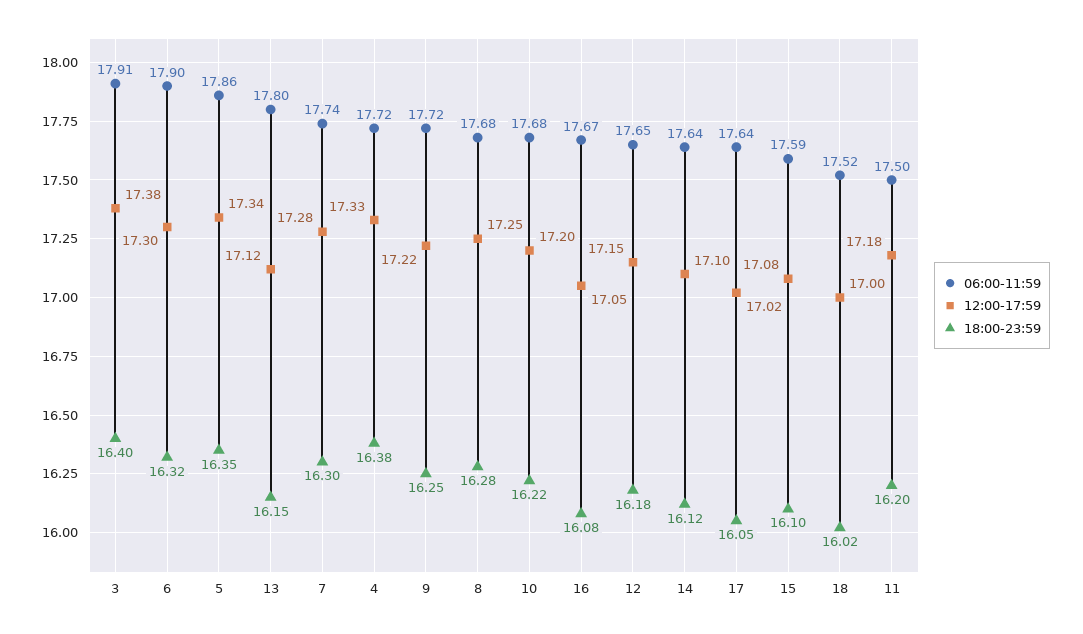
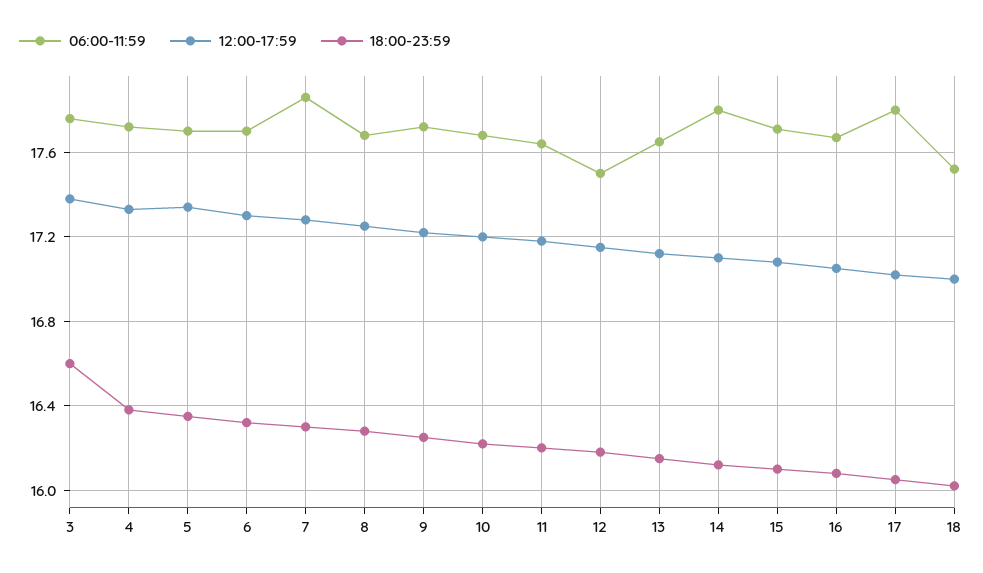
06:00-11:59, 3: 17.91 -> 17.75
18:00-23:59, 3: 16.4 -> 16.6
06:00-11:59, 6: 17.9 -> 17.7
06:00-11:59, 5: 17.86 -> 17.7
06:00-11:59, 13: 17.8 -> 17.65
06:00-11:59, 7: 17.74 -> 17.85
06:00-11:59, 12: 17.65 -> 17.5
06:00-11:59, 14: 17.64 -> 17.8
06:00-11:59, 17: 17.64 -> 17.8
06:00-11:59, 15: 17.59 -> 17.7
06:00-11:59, 11: 17.5 -> 17.65

